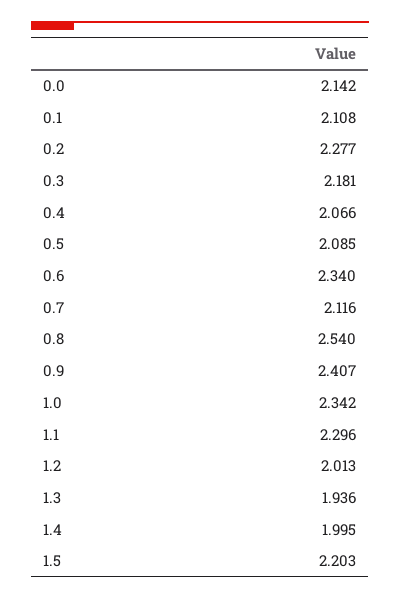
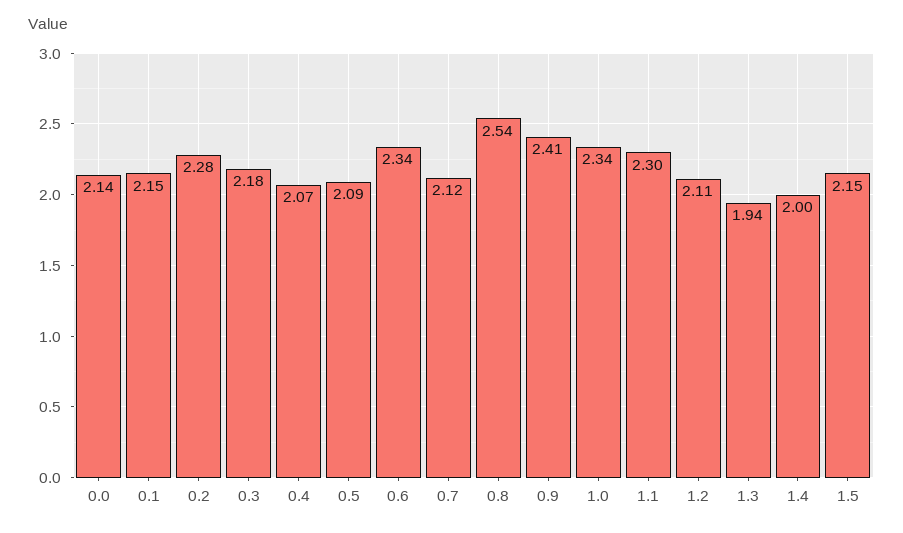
0.1: 2.108 -> 2.15
1.2: 2.013 -> 2.11
1.5: 2.203 -> 2.15

